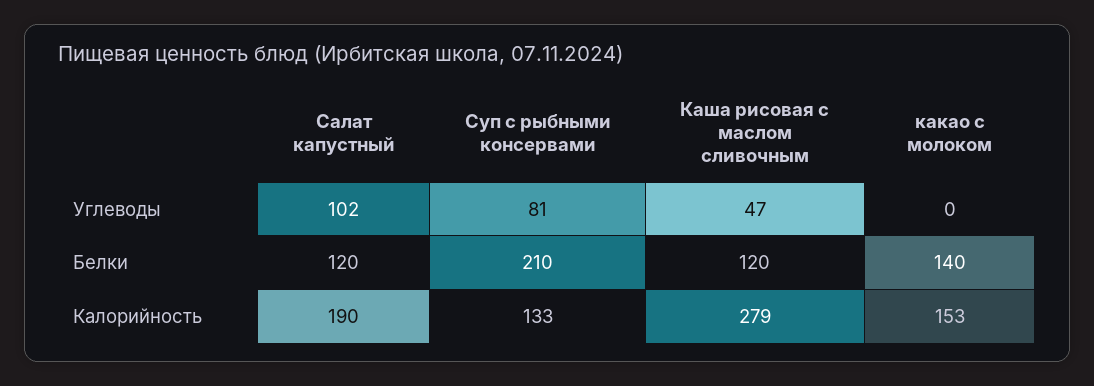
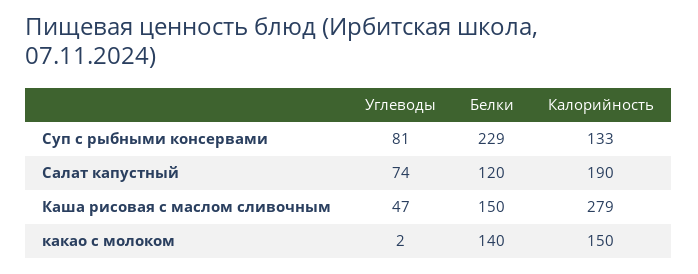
Салат капустный, Углеводы: 102 -> 74
какао с молоком, Углеводы: 0 -> 2
Суп с рыбными консервами, Белки: 210 -> 229
Каша рисовая с маслом сливочным, Белки: 120 -> 150
какао с молоком, Калорийность: 153 -> 150

